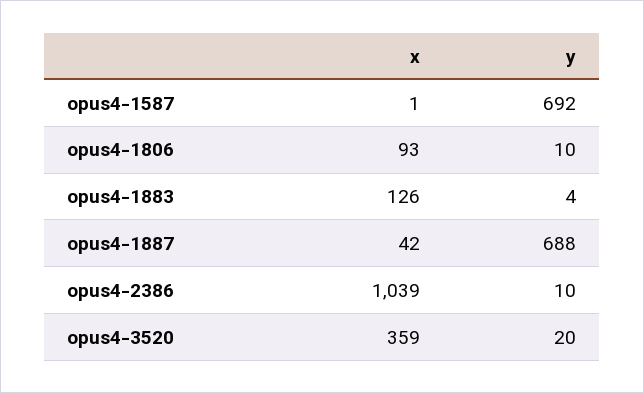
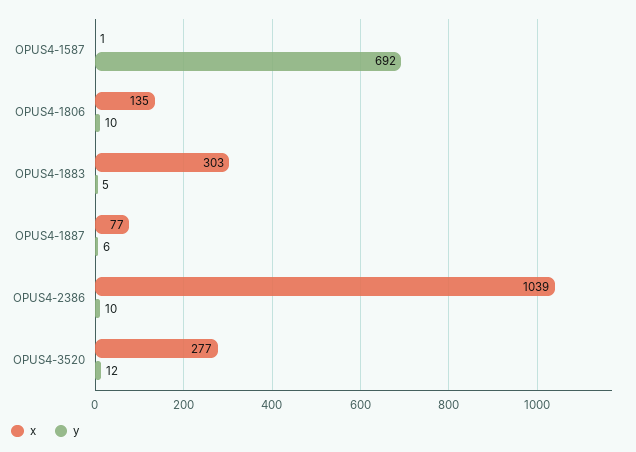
x, opus4-1806: 93 -> 135
x, opus4-1883: 126 -> 303
y, opus4-1883: 4 -> 5
x, opus4-1887: 42 -> 77
y, opus4-1887: 688 -> 6
x, opus4-3520: 359 -> 277
y, opus4-3520: 20 -> 12

